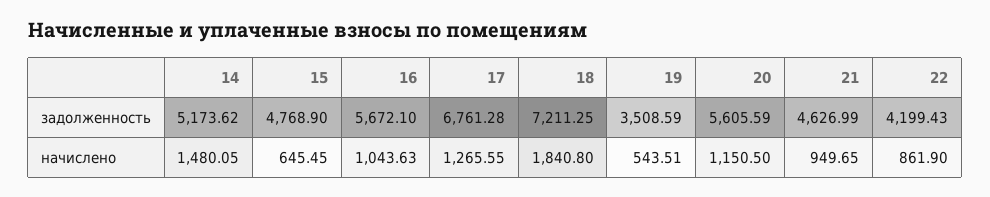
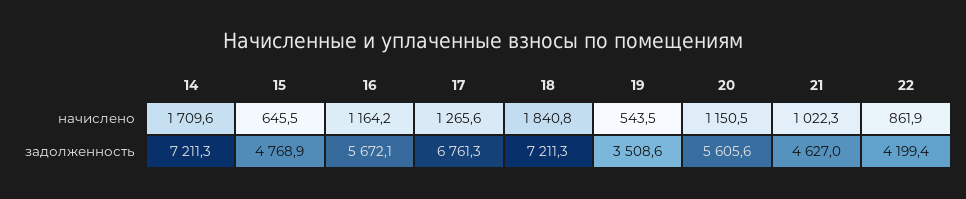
14, задолженность: 5173.62 -> 7211.3
14, начислено: 1480.05 -> 1709.6
16, начислено: 1043.63 -> 1164.2
21, начислено: 949.65 -> 1022.3

